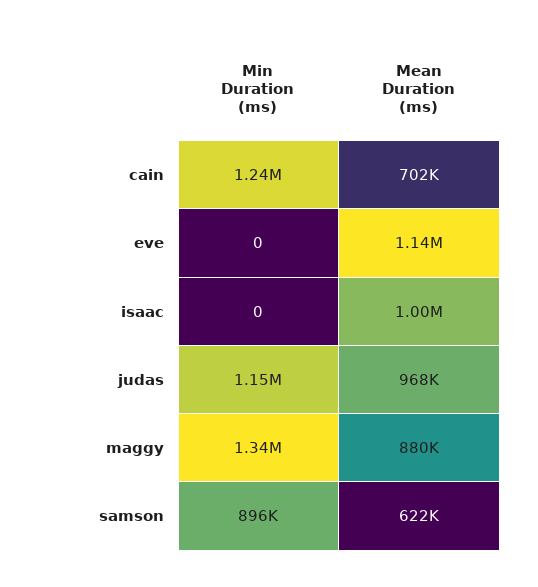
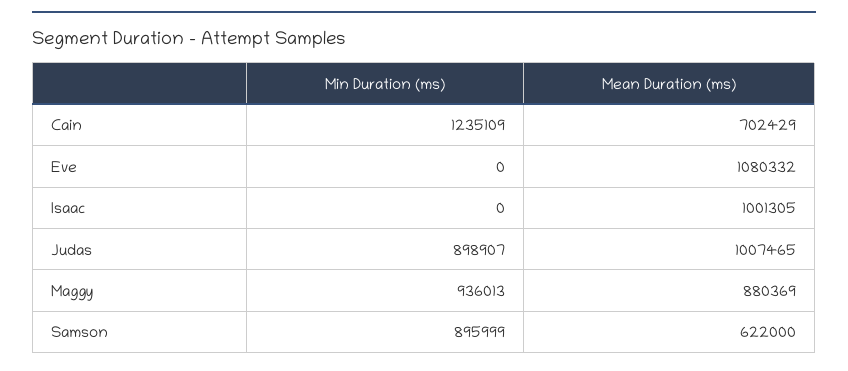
Mean Duration (ms), eve: 1140000 -> 1080332
Min Duration (ms), judas: 1150000 -> 898907
Mean Duration (ms), judas: 968000 -> 1007465
Min Duration (ms), maggy: 1340000 -> 936013

